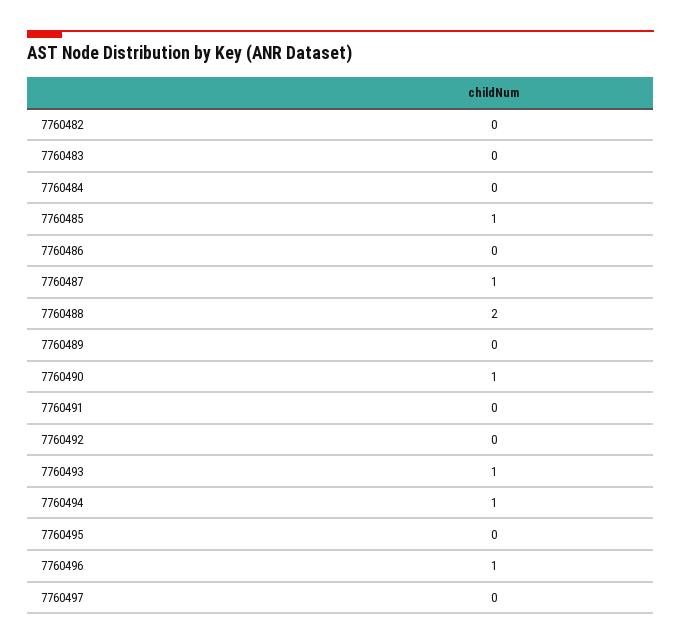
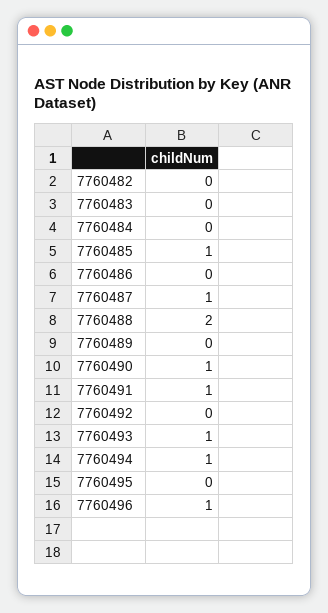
7760491: 0 -> 1
7760497: 0 -> none

